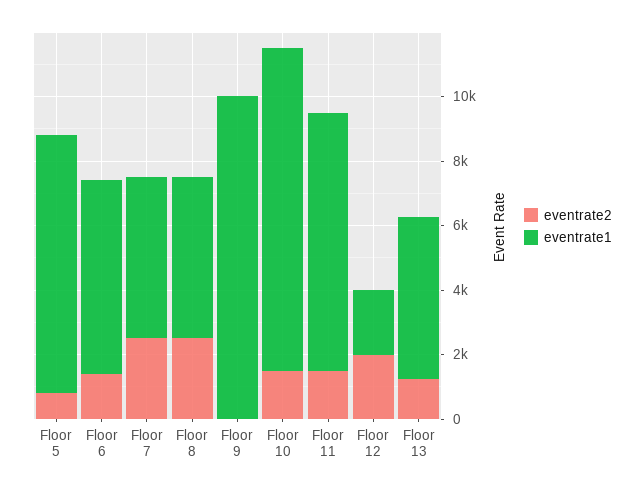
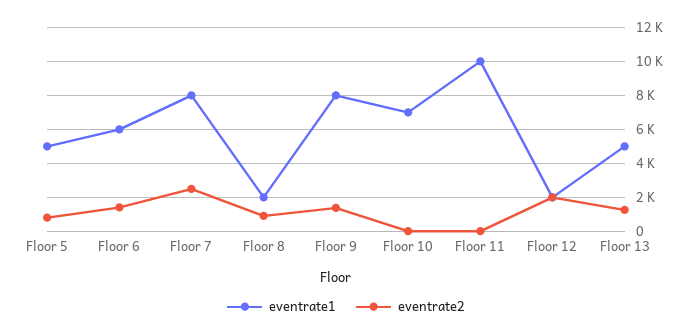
eventrate1, Floor 5: 8000 -> 5000
eventrate1, Floor 7: 5000 -> 8000
eventrate2, Floor 8: 2500 -> 1000
eventrate1, Floor 8: 5000 -> 2000
eventrate2, Floor 9: 0 -> 1500
eventrate1, Floor 9: 10000 -> 8000
eventrate2, Floor 10: 1500 -> 0
eventrate1, Floor 10: 10000 -> 7000
eventrate2, Floor 11: 1500 -> 0
eventrate1, Floor 11: 8000 -> 10000

